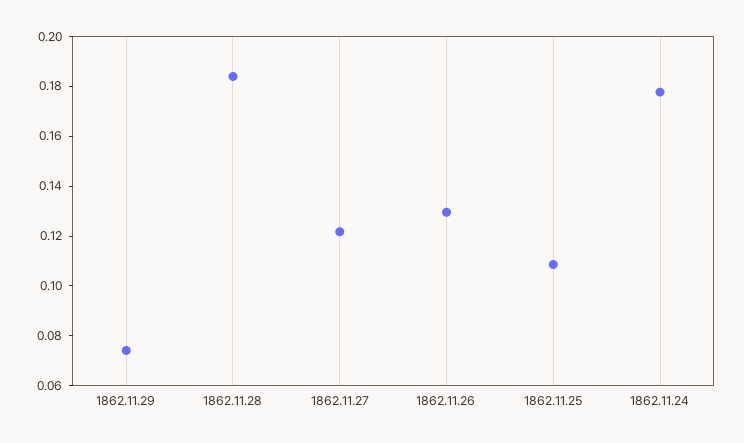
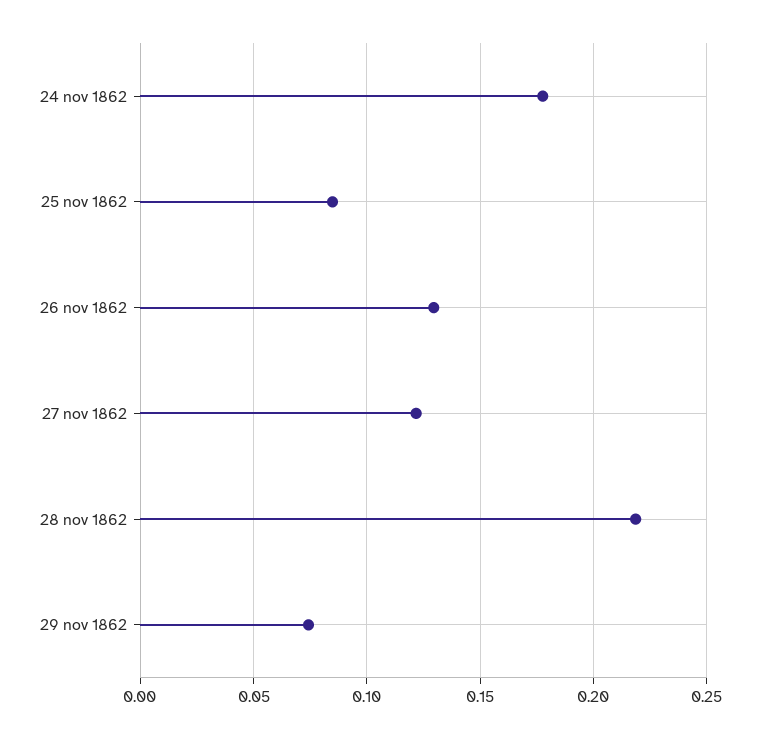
1862.11.28: 0.185 -> 0.22
1862.11.25: 0.11 -> 0.085

